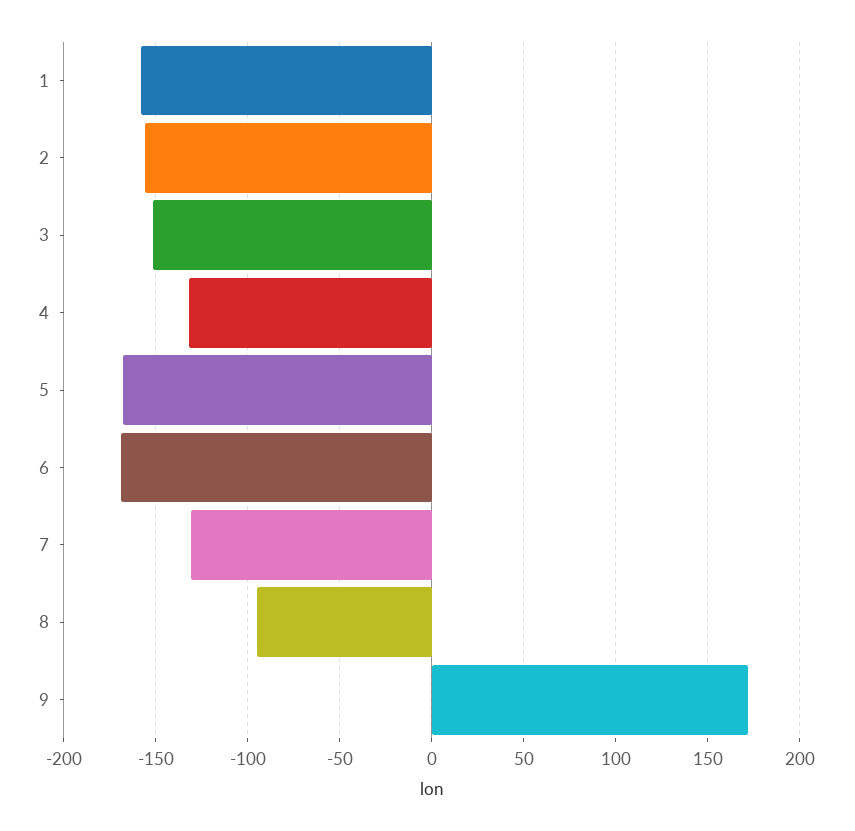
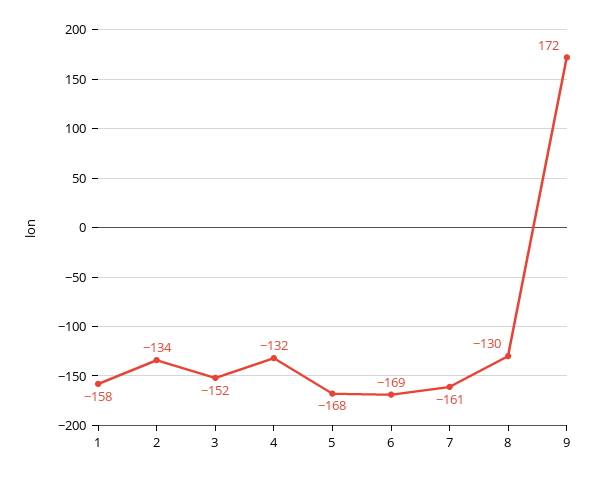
2: -155 -> -134
7: -130 -> -161
8: -95 -> -130

